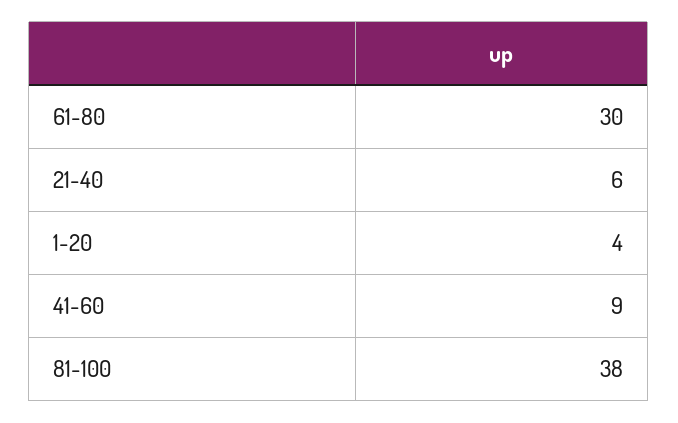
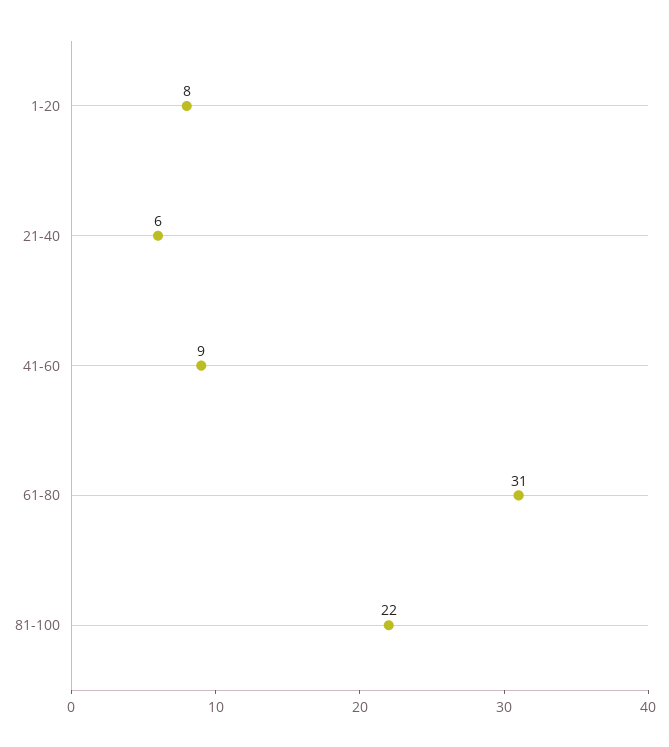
61-80: 30 -> 31
1-20: 4 -> 8
81-100: 38 -> 22

